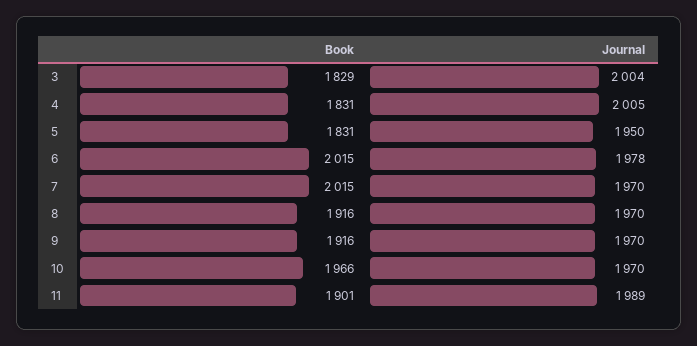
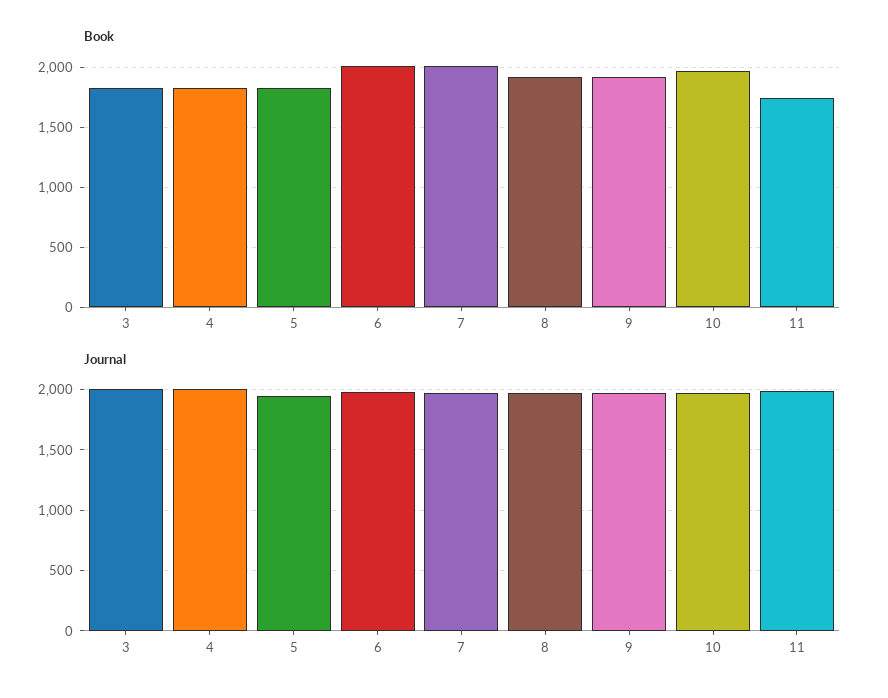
Book, 11: 1901 -> 1750

